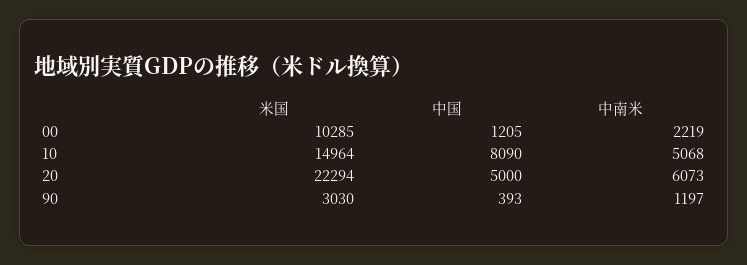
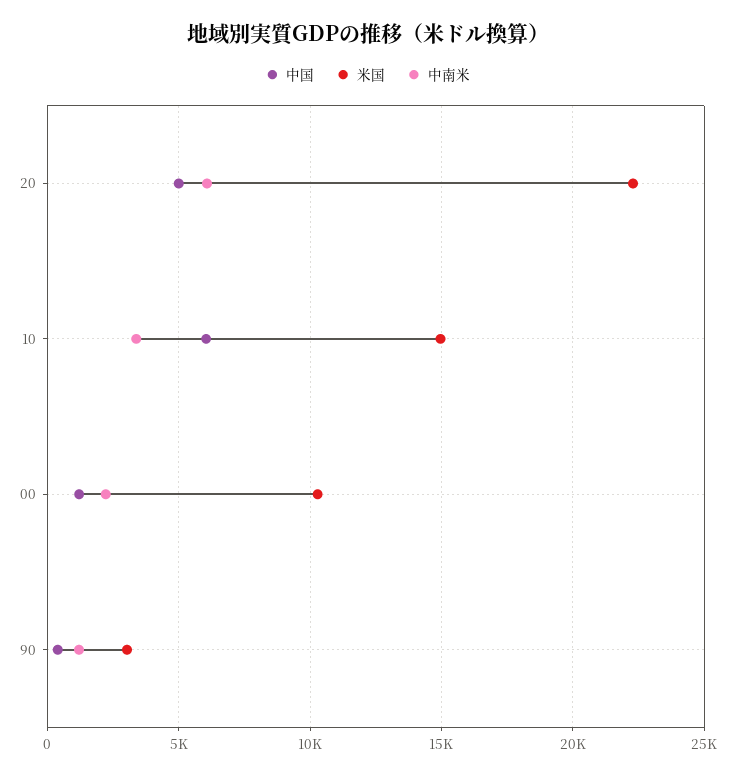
中国, 10: 8090 -> 6000
中南米, 10: 5068 -> 3500

